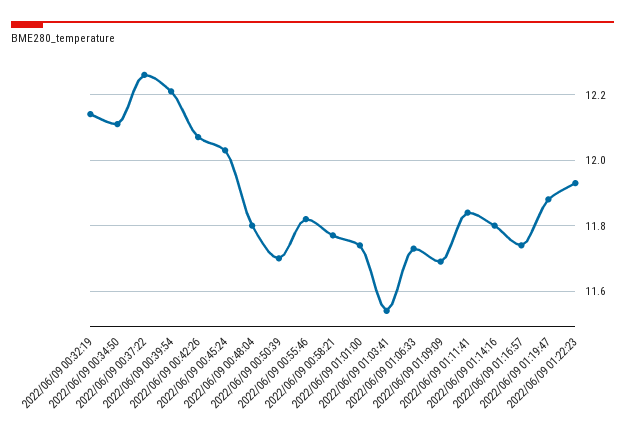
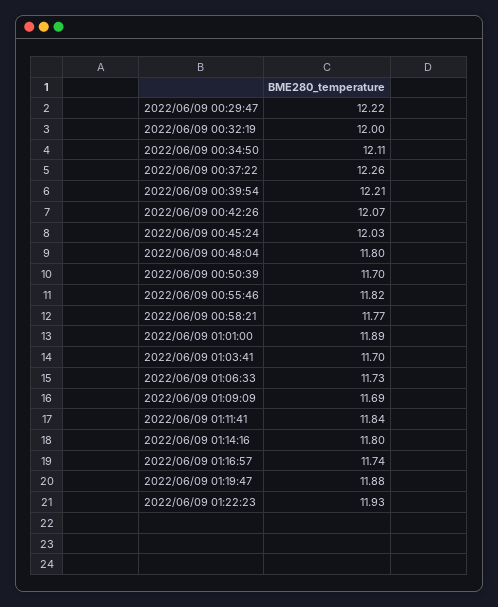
2022/06/09 00:32:19: 12.15 -> 12
2022/06/09 01:01:00: 11.75 -> 11.89
2022/06/09 01:03:41: 11.55 -> 11.7
2022/06/09 00:29:47: none -> 12.22

